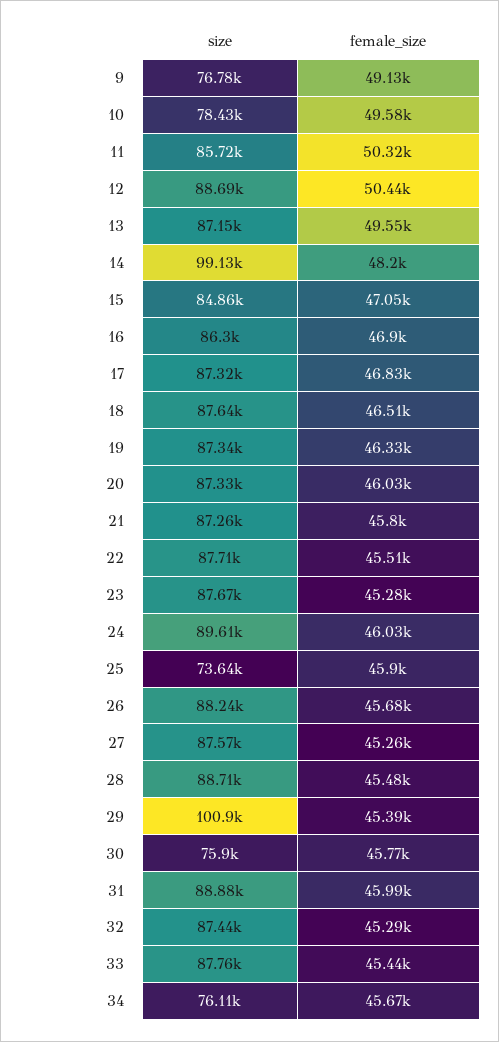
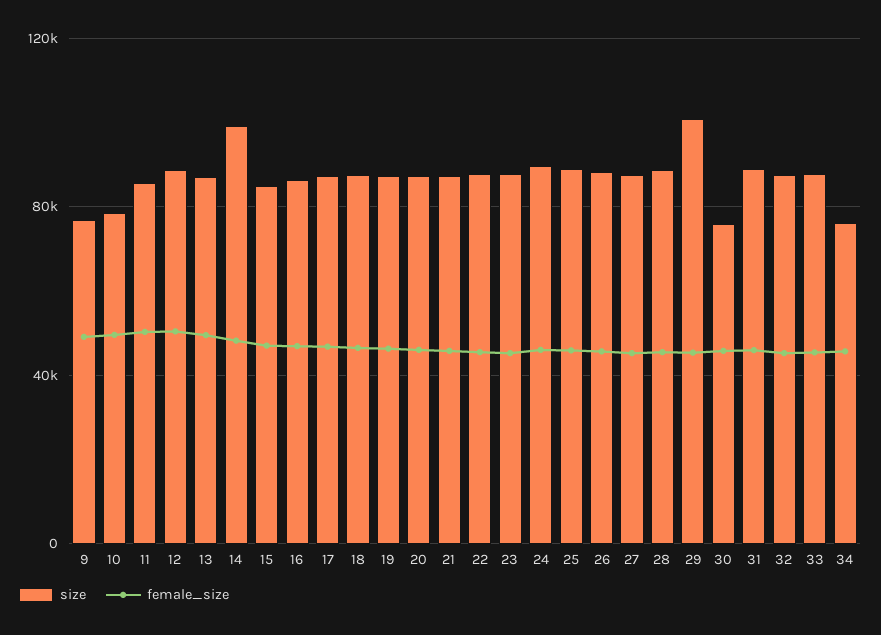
size, 25: 73640 -> 90000

